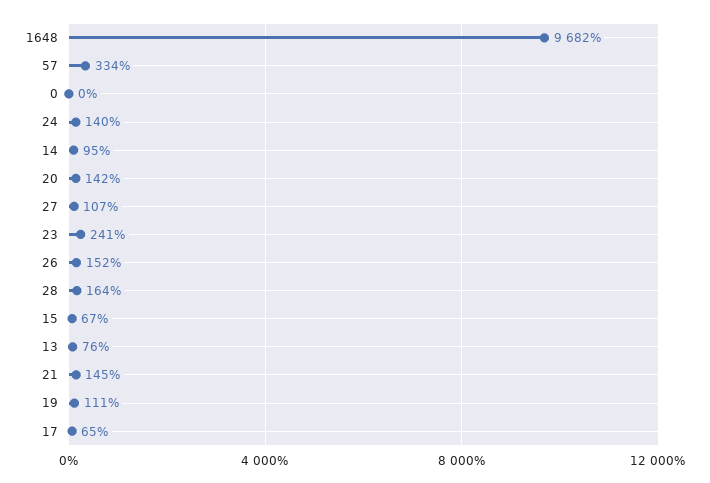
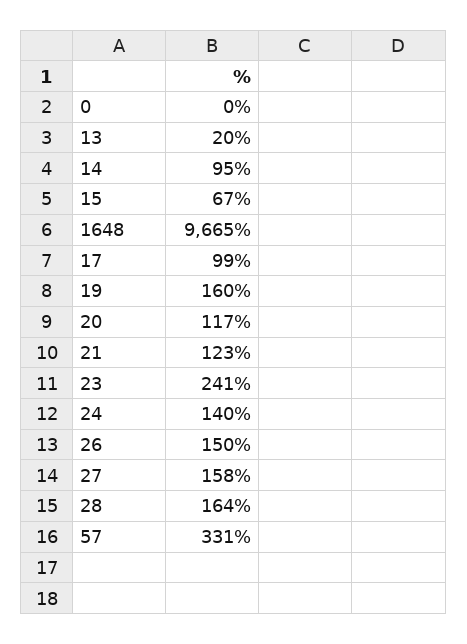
1648: 9682 -> 9665
57: 334 -> 331
20: 142 -> 117
27: 107 -> 158
26: 152 -> 150
13: 76 -> 20
21: 145 -> 123
19: 111 -> 160
17: 65 -> 99

